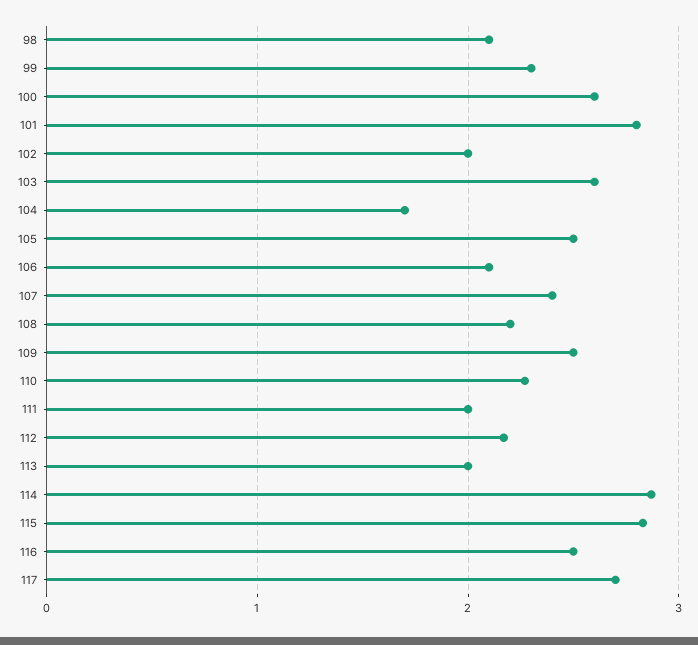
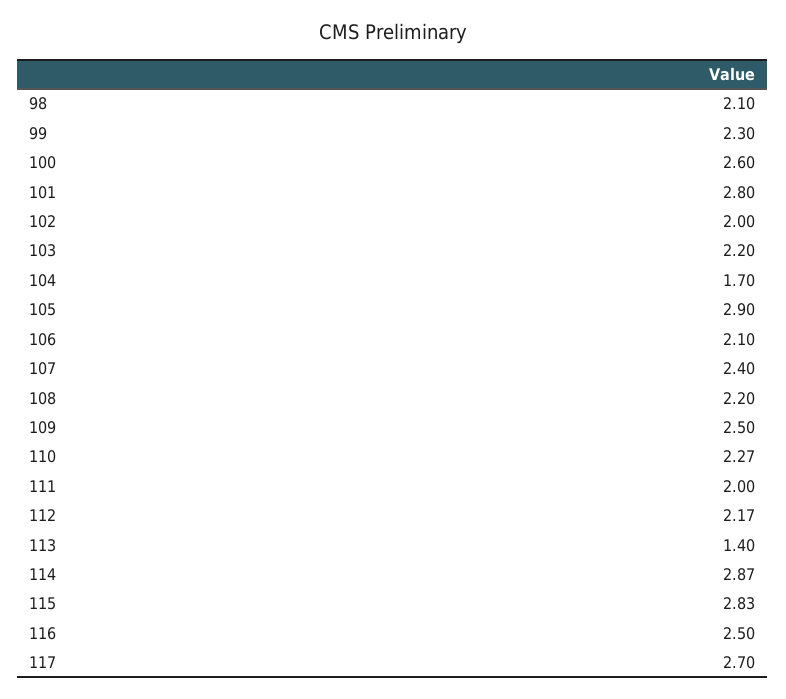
103: 2.6 -> 2.2
105: 2.5 -> 2.9
113: 2 -> 1.4

